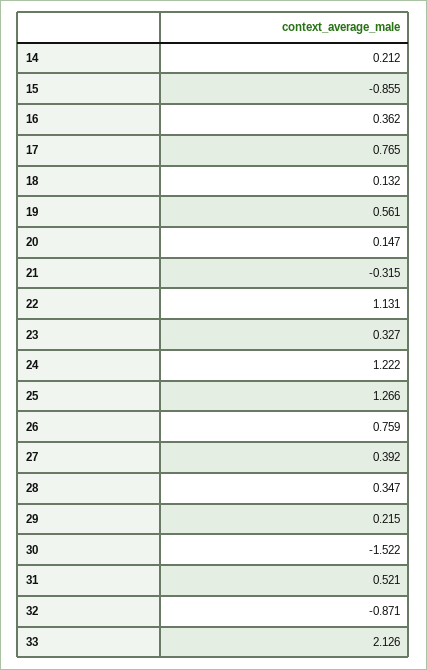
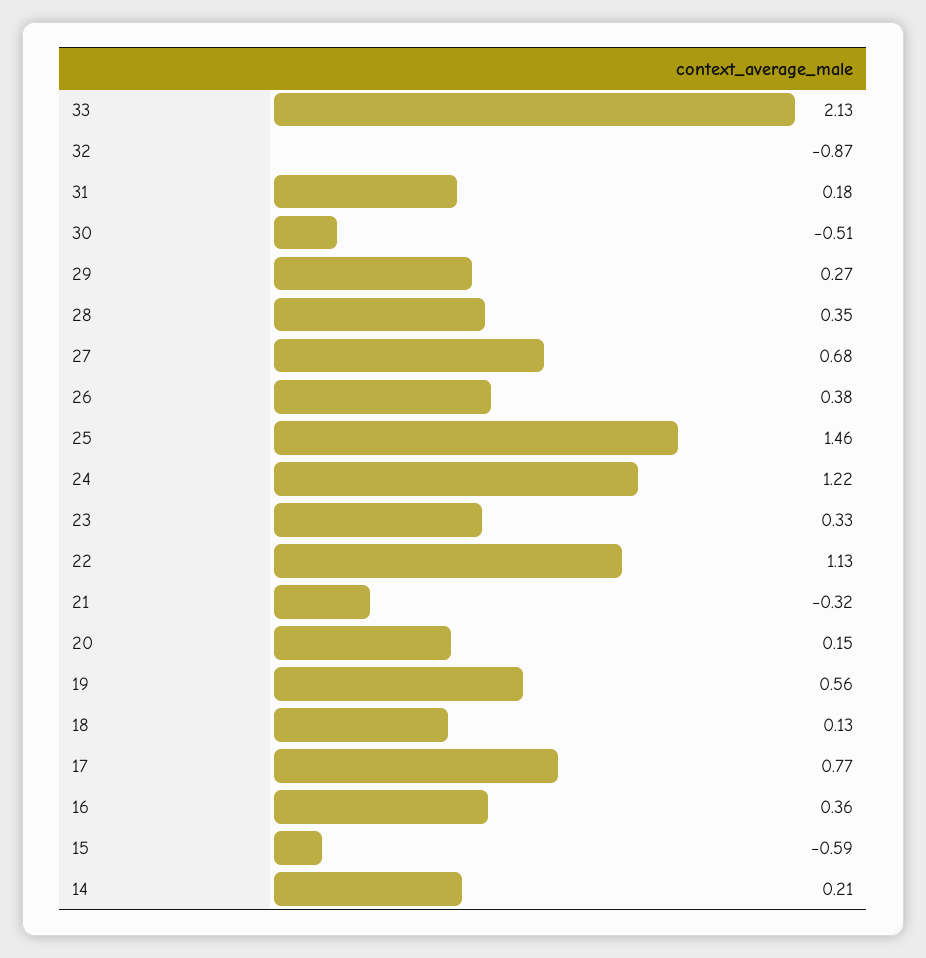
15: -0.855 -> -0.59
25: 1.266 -> 1.46
26: 0.759 -> 0.38
27: 0.392 -> 0.68
29: 0.215 -> 0.27
30: -1.522 -> -0.51
31: 0.521 -> 0.18

